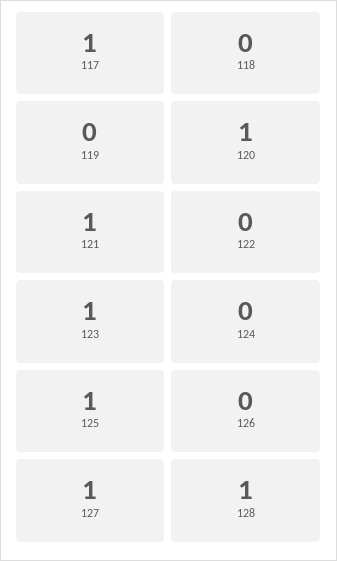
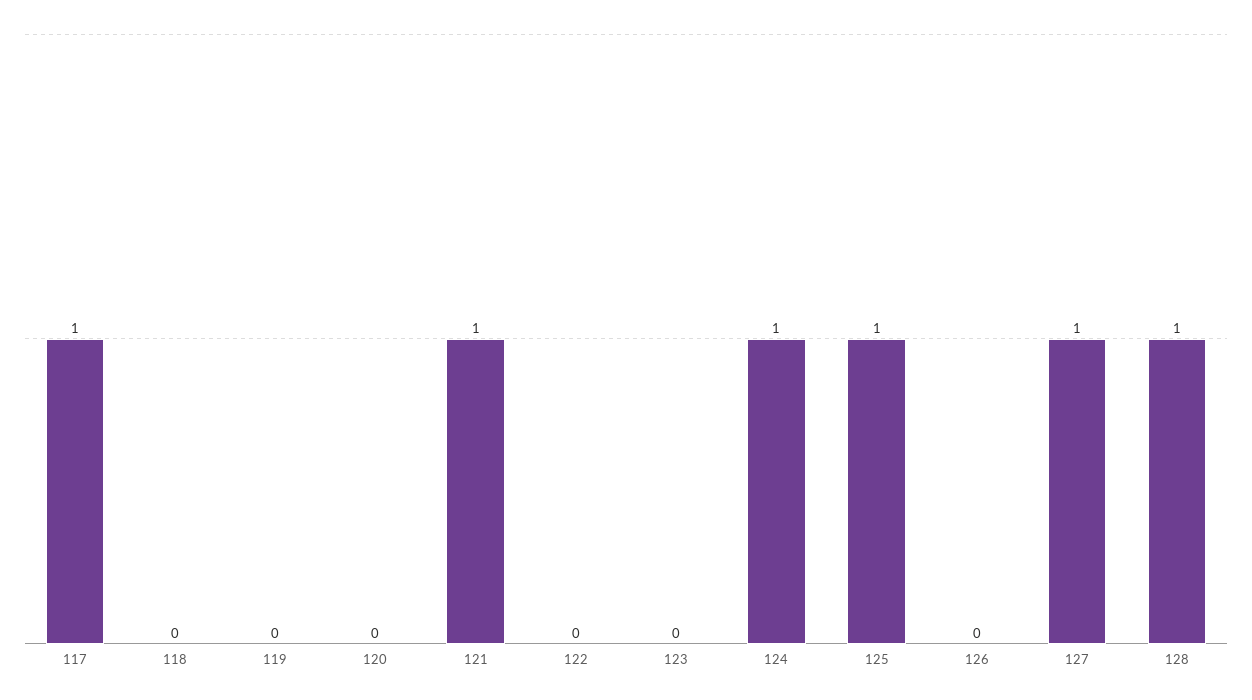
120: 1 -> 0
123: 1 -> 0
124: 0 -> 1

